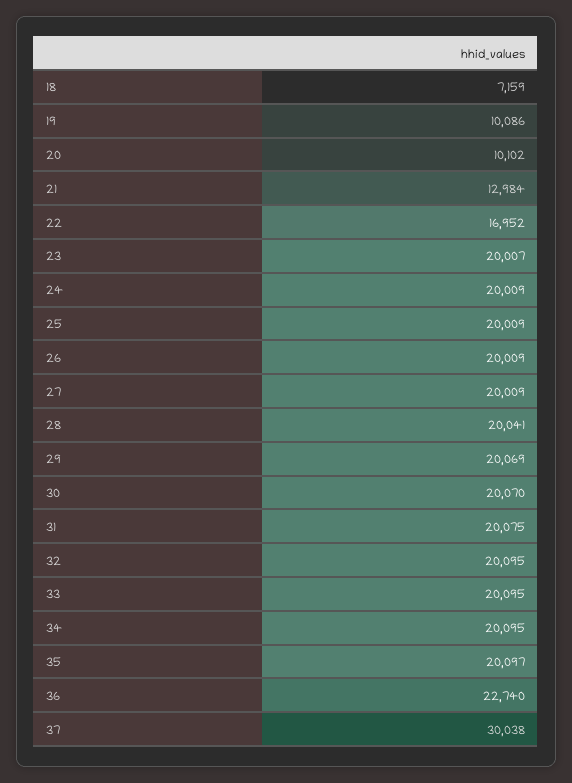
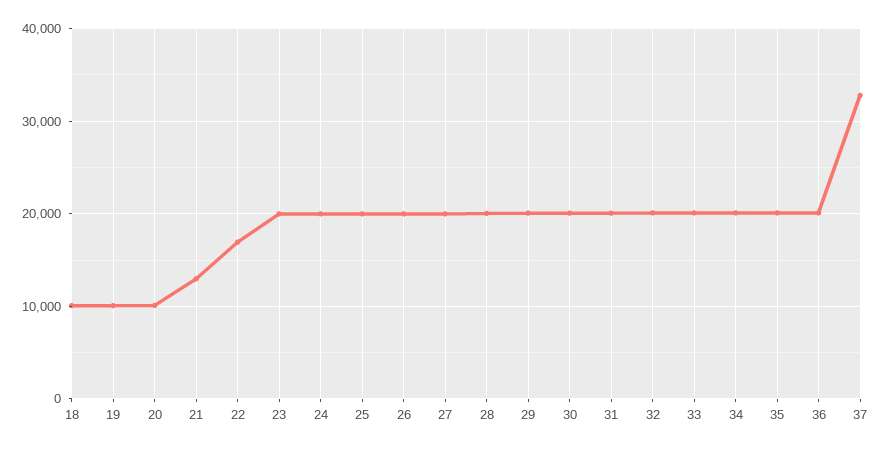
18: 7159 -> 10000
36: 22740 -> 20000
37: 30038 -> 33000

